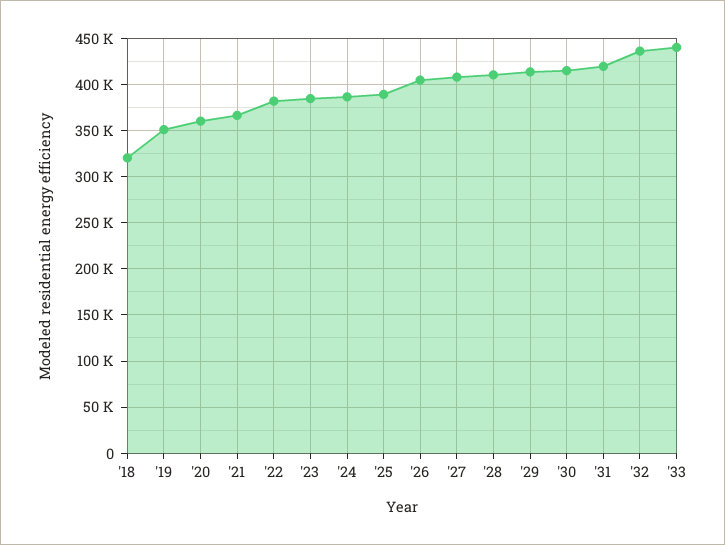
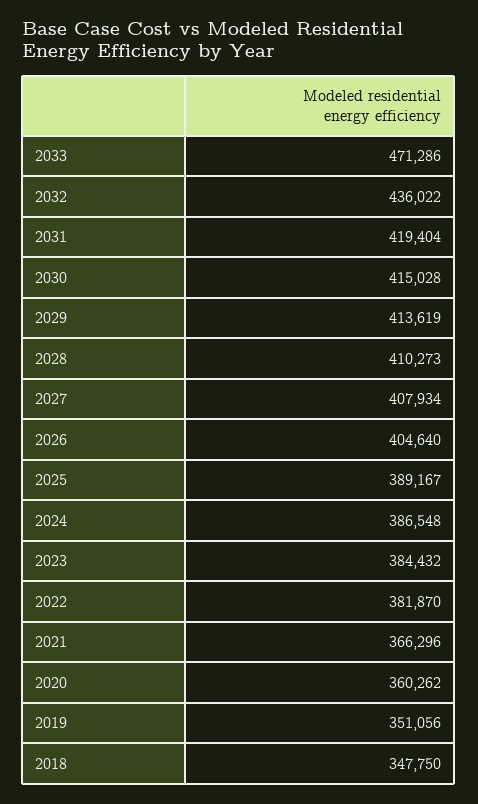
'18: 320000 -> 347750
'33: 440000 -> 471286

